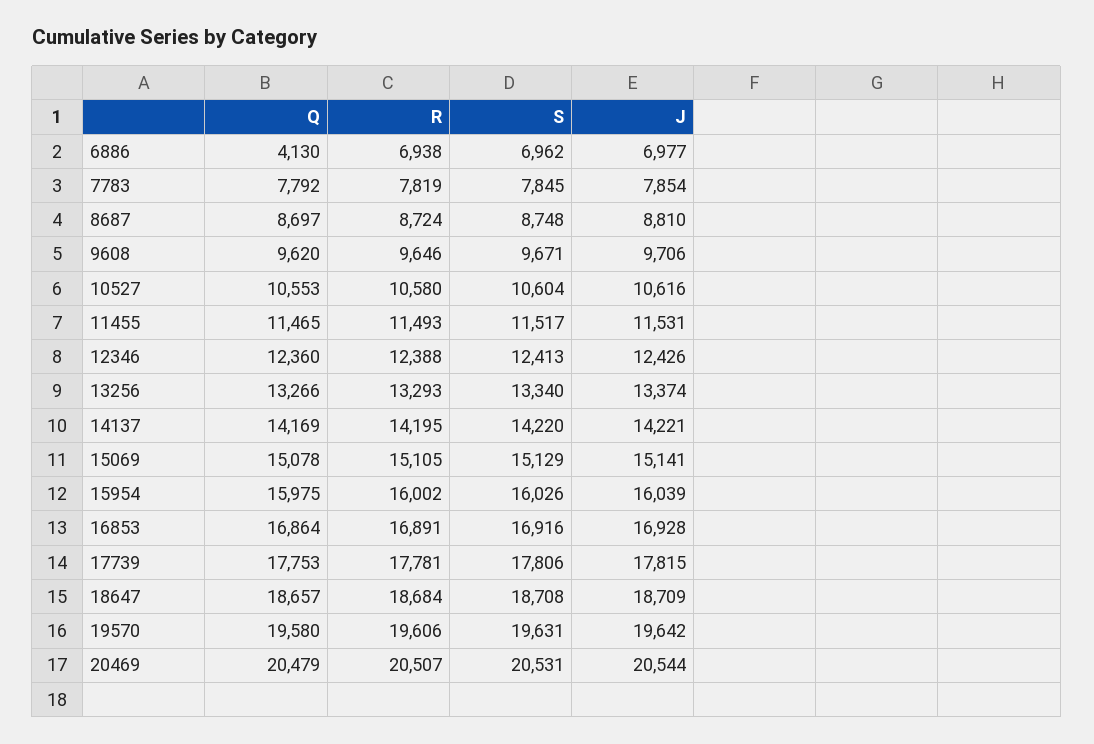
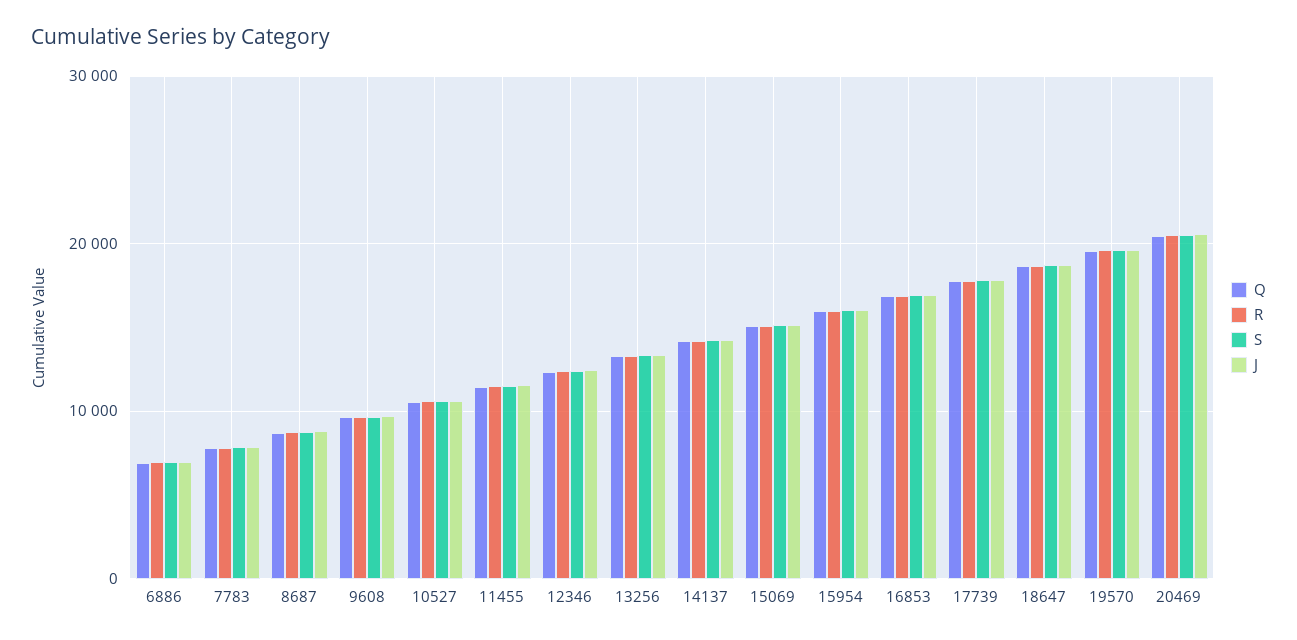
Q, 6886: 4130 -> 7000

